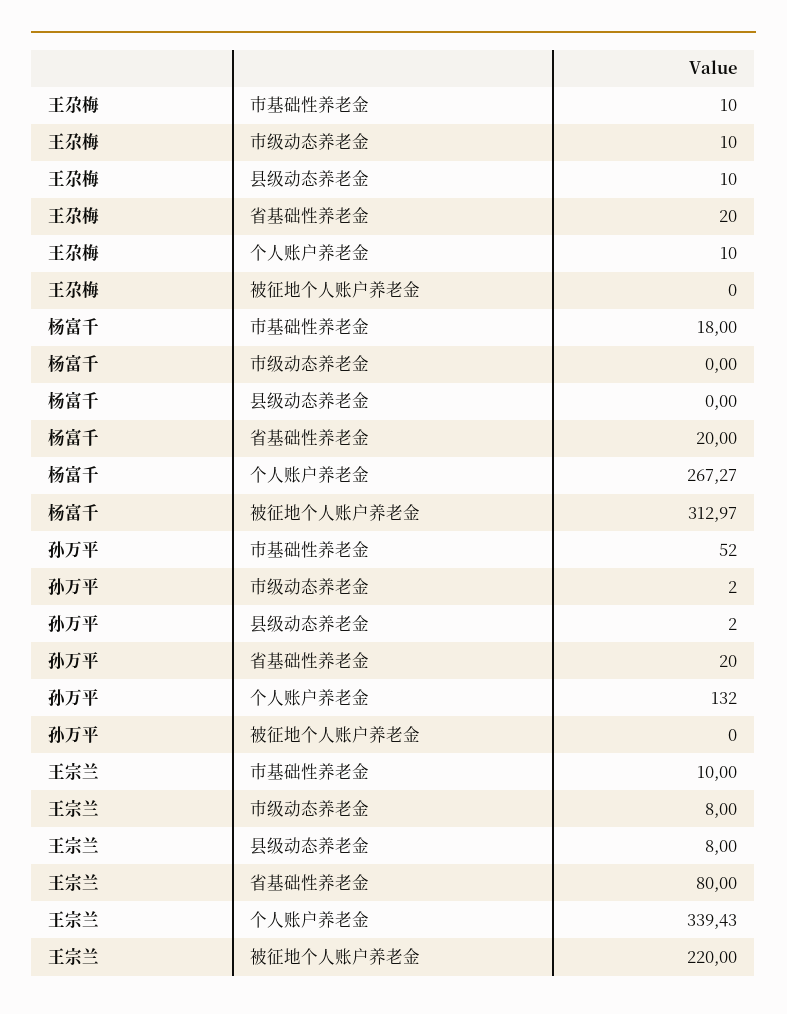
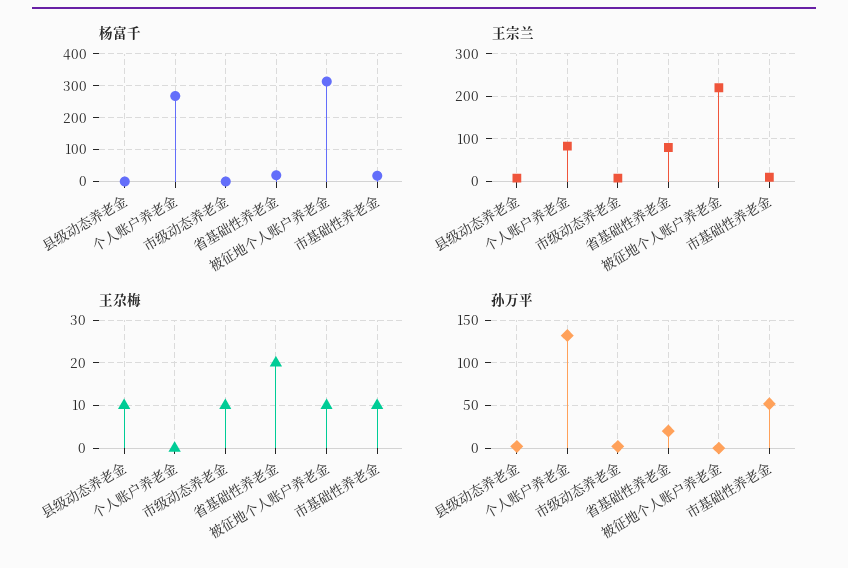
王尕梅, 个人账户养老金: 10 -> 0
王尕梅, 被征地个人账户养老金: 0 -> 10
王宗兰, 个人账户养老金: 339.43 -> 80

